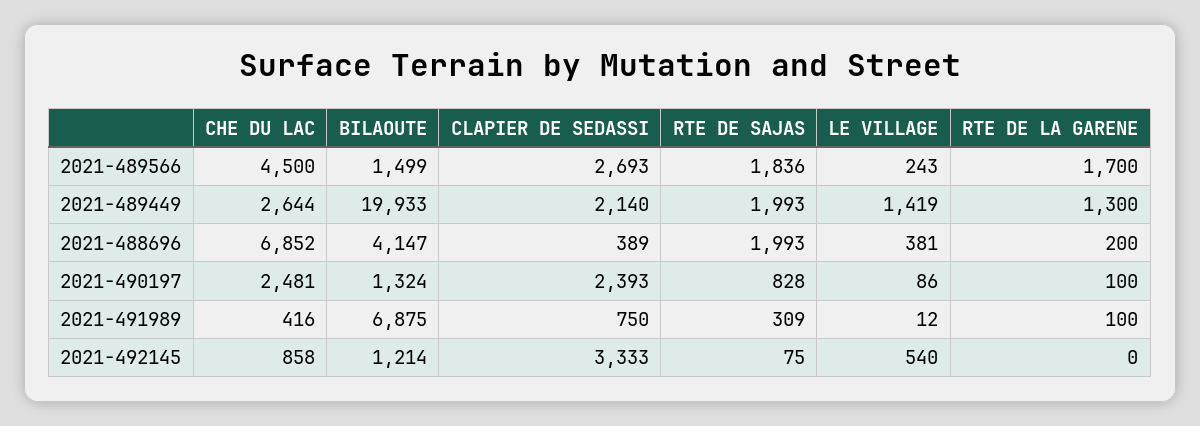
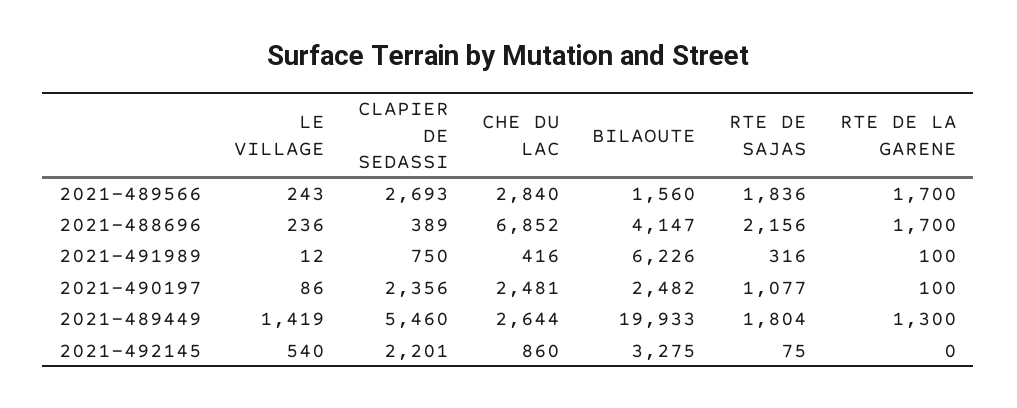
CHE DU LAC, 2021-489566: 4500 -> 2840
BILAOUTE, 2021-489566: 1499 -> 1560
CLAPIER DE SEDASSI, 2021-489449: 2140 -> 5460
RTE DE SAJAS, 2021-489449: 1993 -> 1804
RTE DE SAJAS, 2021-488696: 1993 -> 2156
LE VILLAGE, 2021-488696: 381 -> 236
RTE DE LA GARENE, 2021-488696: 200 -> 1700
BILAOUTE, 2021-490197: 1324 -> 2482
CLAPIER DE SEDASSI, 2021-490197: 2393 -> 2356
RTE DE SAJAS, 2021-490197: 828 -> 1077
BILAOUTE, 2021-491989: 6875 -> 6226
RTE DE SAJAS, 2021-491989: 309 -> 316
CHE DU LAC, 2021-492145: 858 -> 860
BILAOUTE, 2021-492145: 1214 -> 3275
CLAPIER DE SEDASSI, 2021-492145: 3333 -> 2201

